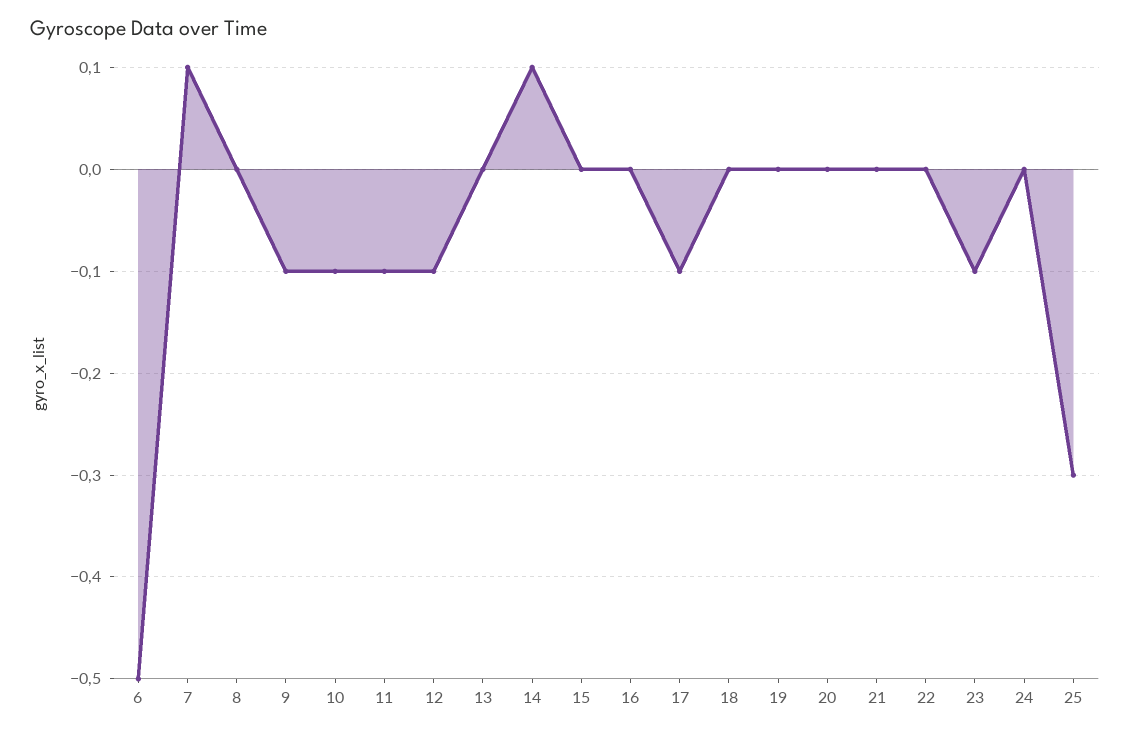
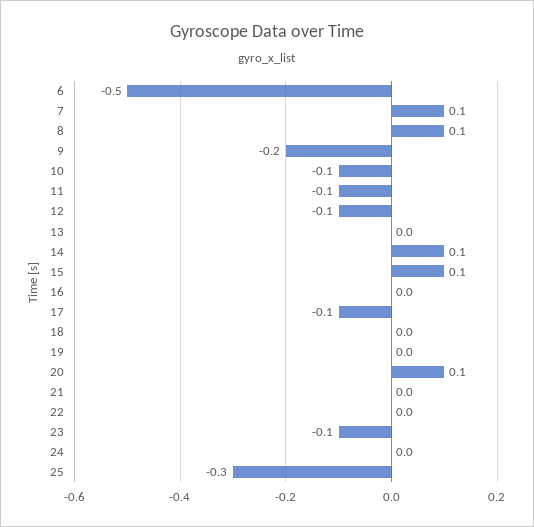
8: 0 -> 0.1
9: -0.1 -> -0.2
15: 0 -> 0.1
20: 0 -> 0.1

